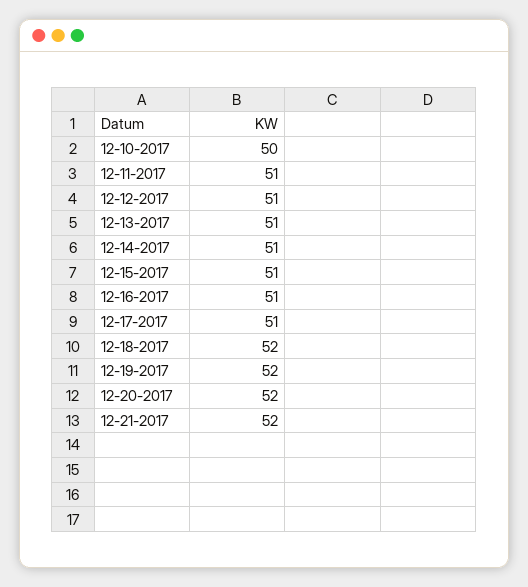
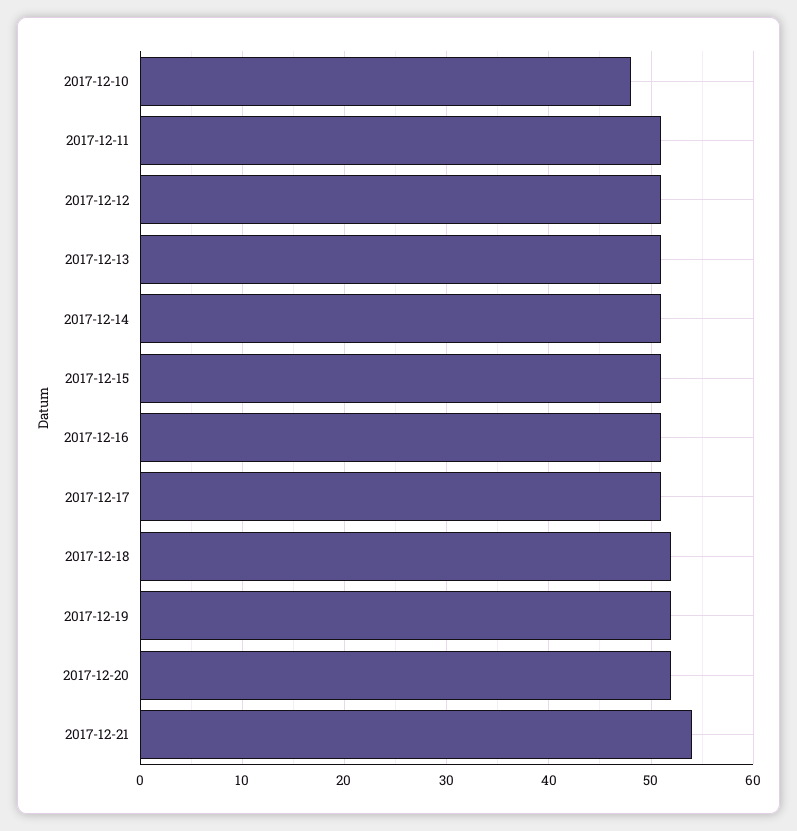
12-10-2017: 50 -> 48
12-21-2017: 52 -> 54

